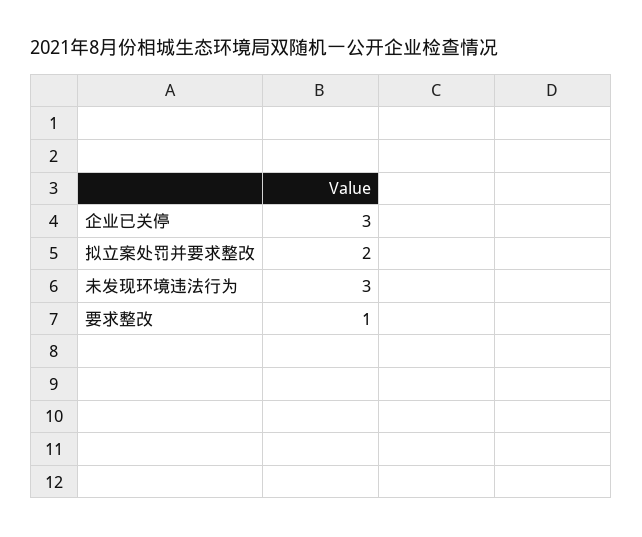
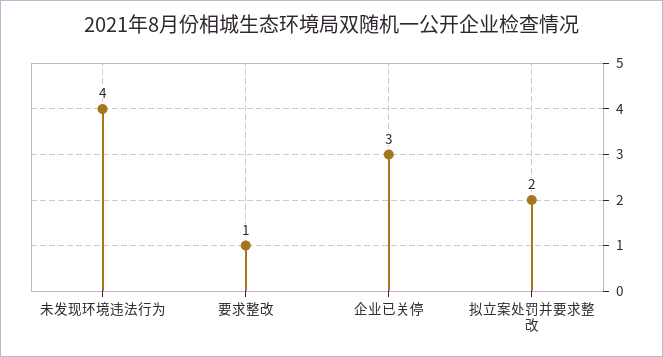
未发现环境违法行为: 3 -> 4

